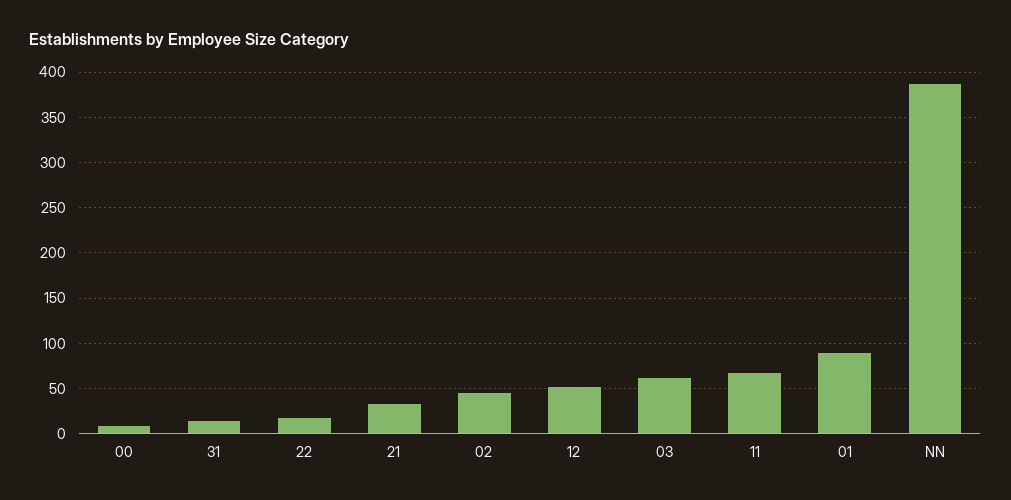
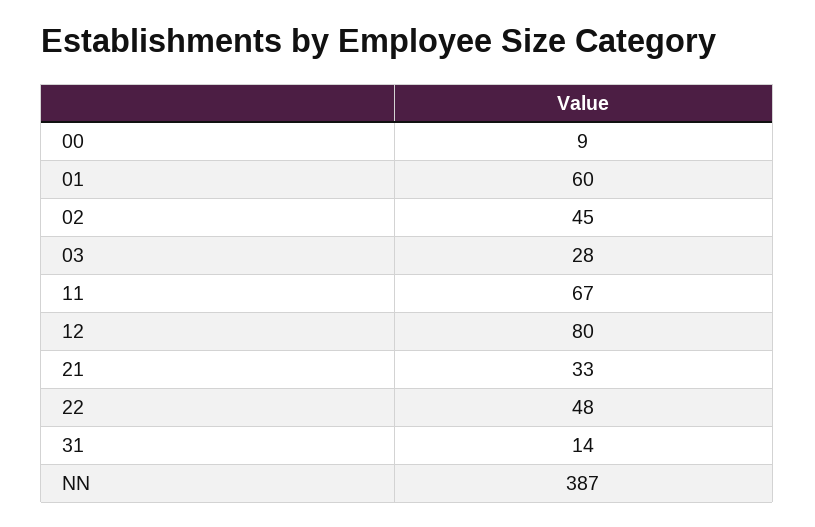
22: 20 -> 48
12: 50 -> 80
03: 60 -> 28
01: 90 -> 60

